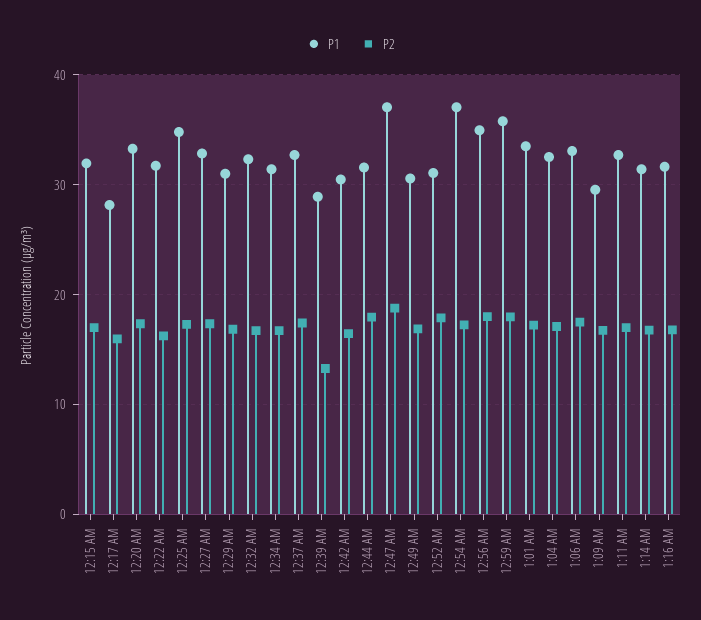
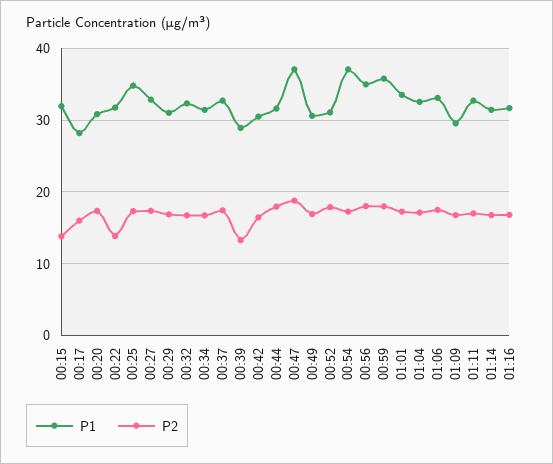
P2, 12:15 AM: 17 -> 14
P1, 12:20 AM: 33 -> 31
P2, 12:22 AM: 16 -> 14

